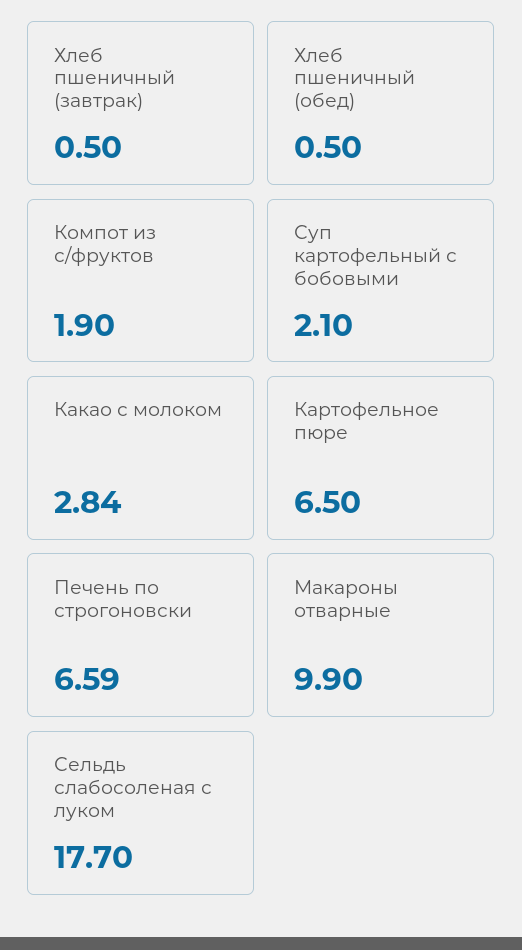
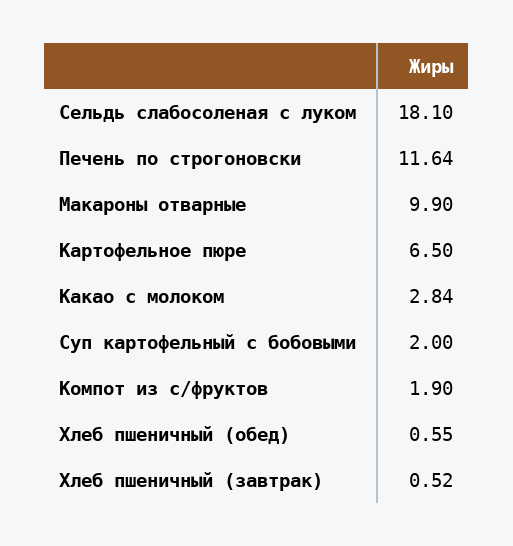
Хлеб пшеничный (завтрак): 0.5 -> 0.52
Хлеб пшеничный (обед): 0.5 -> 0.55
Суп картофельный с бобовыми: 2.1 -> 2
Печень по строгоновски: 6.59 -> 11.64
Сельдь слабосоленая с луком: 17.7 -> 18.1

